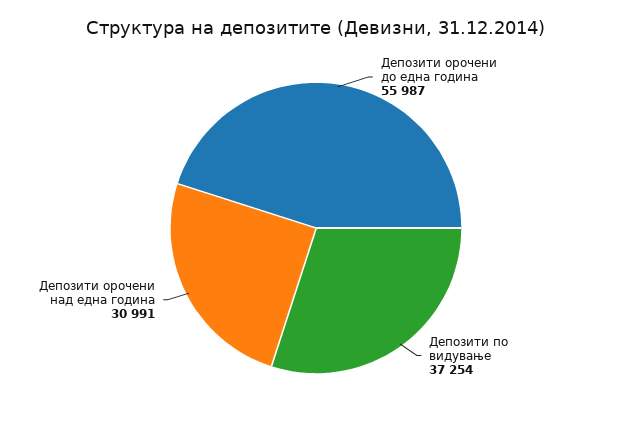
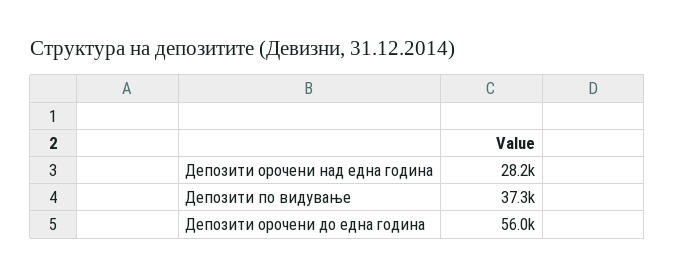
Депозити орочени над една година: 30991 -> 28200

